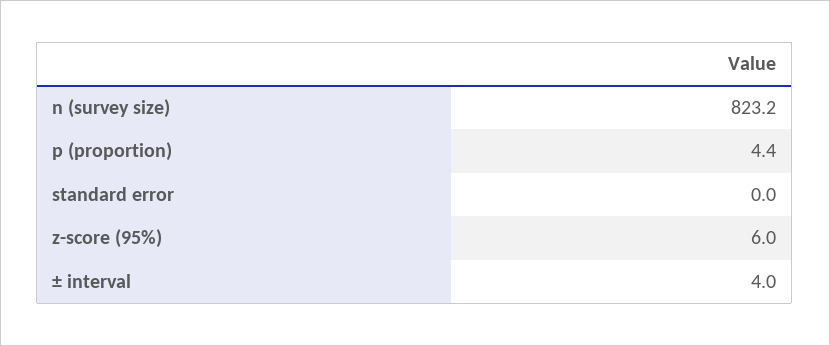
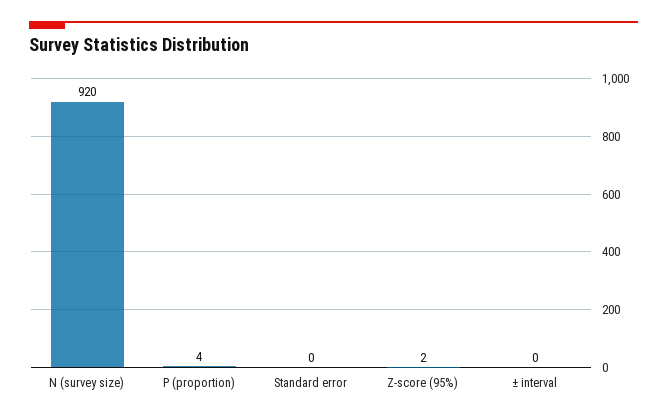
n (survey size): 823.2 -> 920
z-score (95%): 6 -> 2
± interval: 4 -> 0

